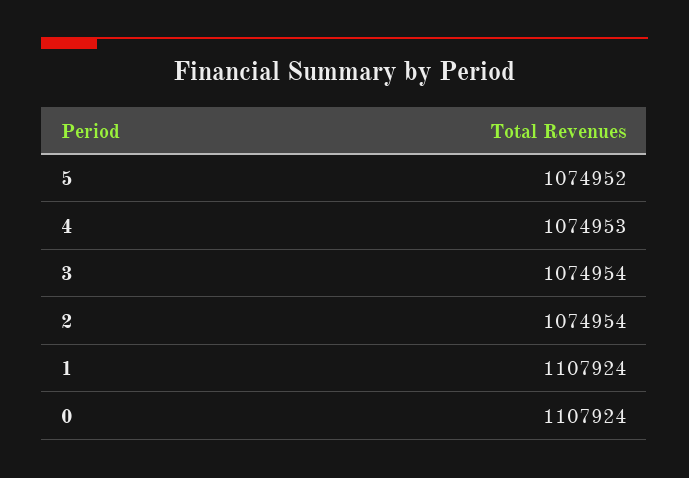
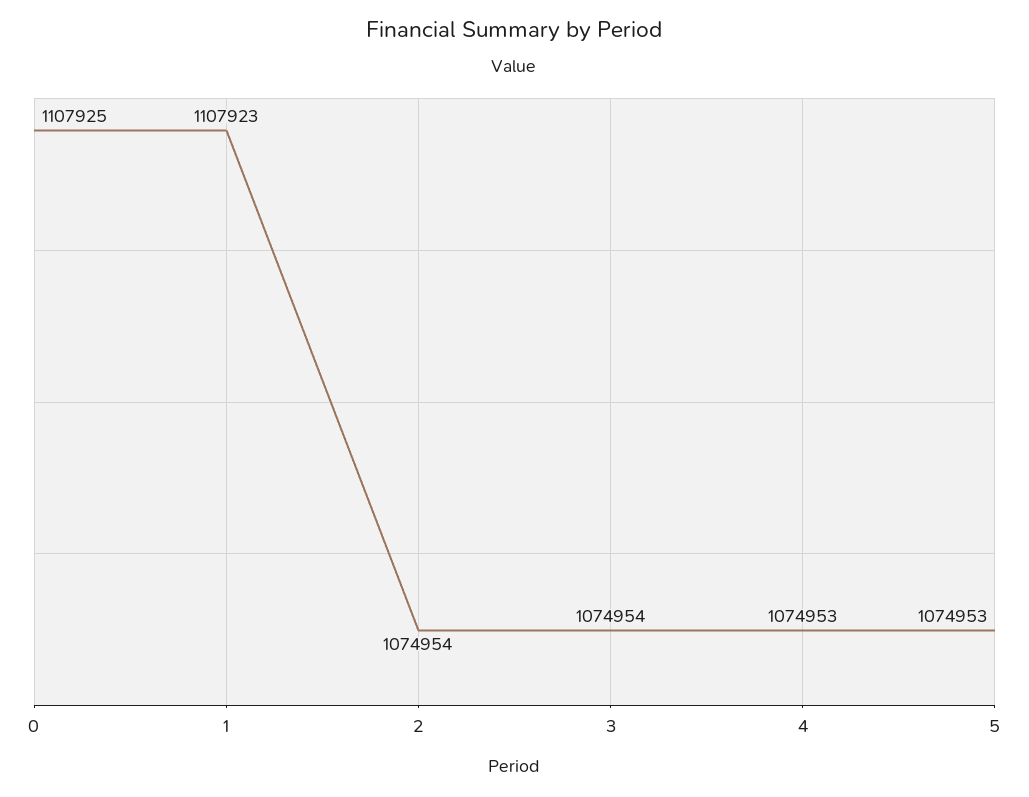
5: 1074952 -> 1074953
1: 1107924 -> 1107923
0: 1107924 -> 1107925

